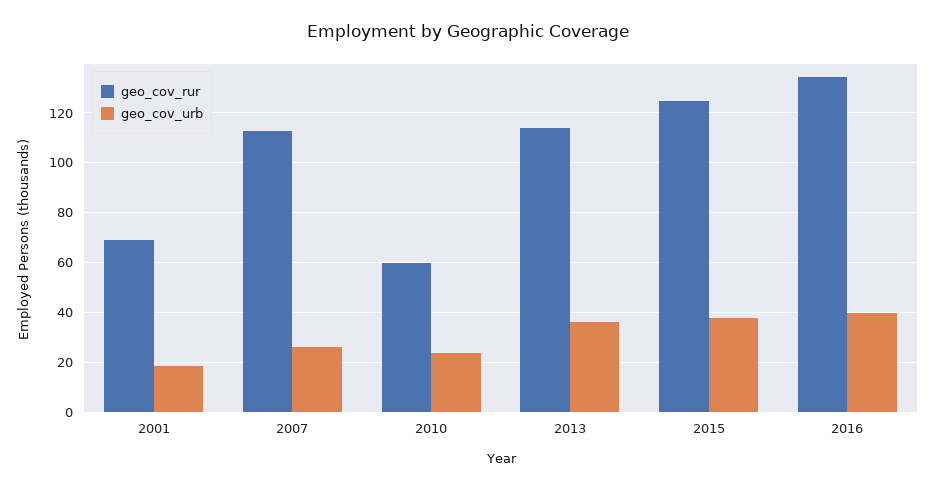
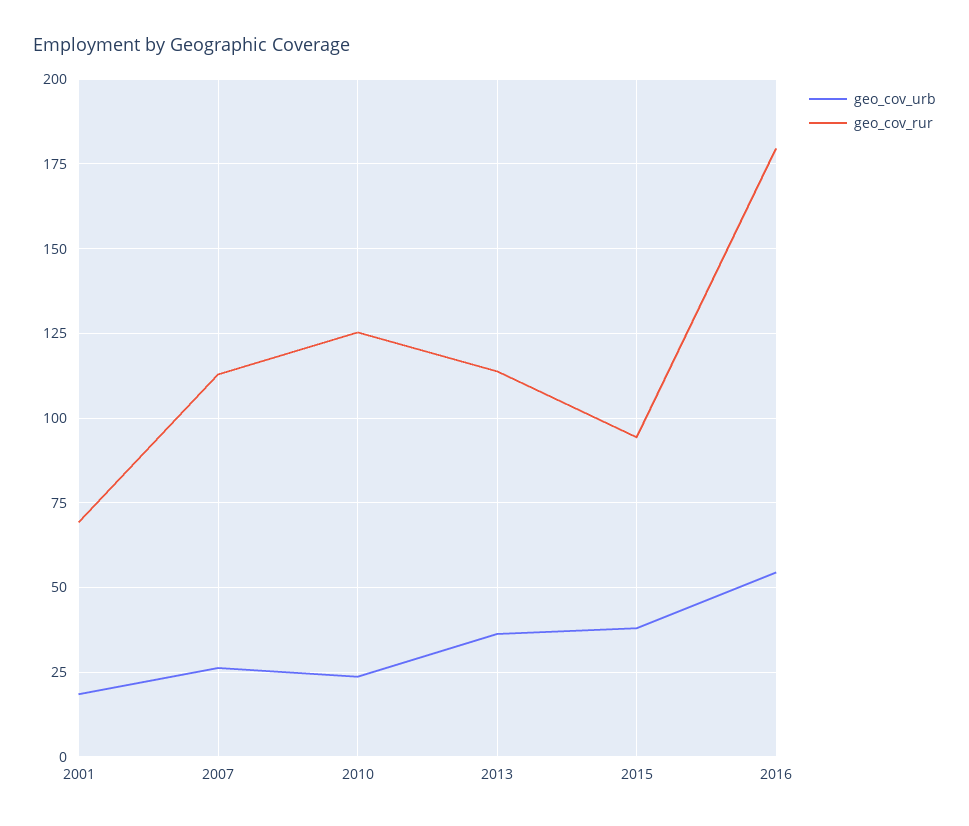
geo_cov_rur, 2010: 60 -> 125
geo_cov_rur, 2015: 125 -> 95
geo_cov_rur, 2016: 135 -> 180
geo_cov_urb, 2016: 40 -> 55

